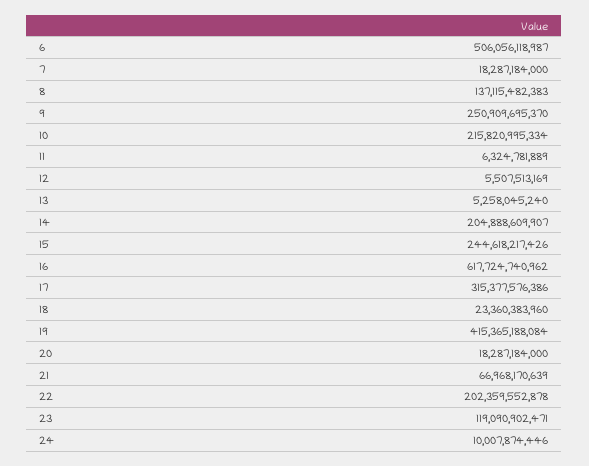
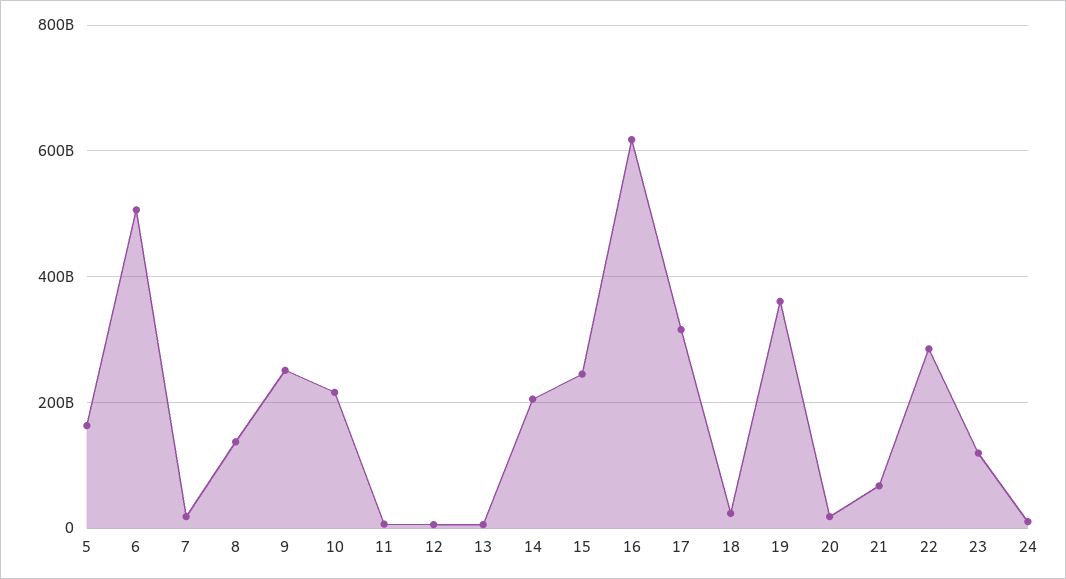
19: 415365188084 -> 360000000000
22: 202359552878 -> 280000000000
5: none -> 160000000000

